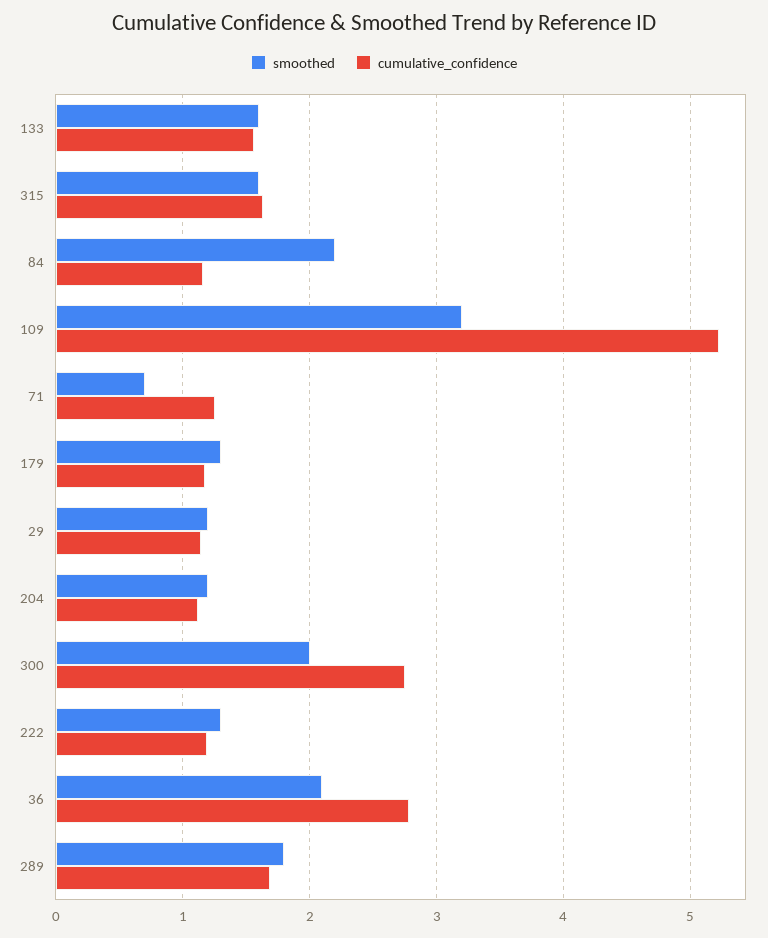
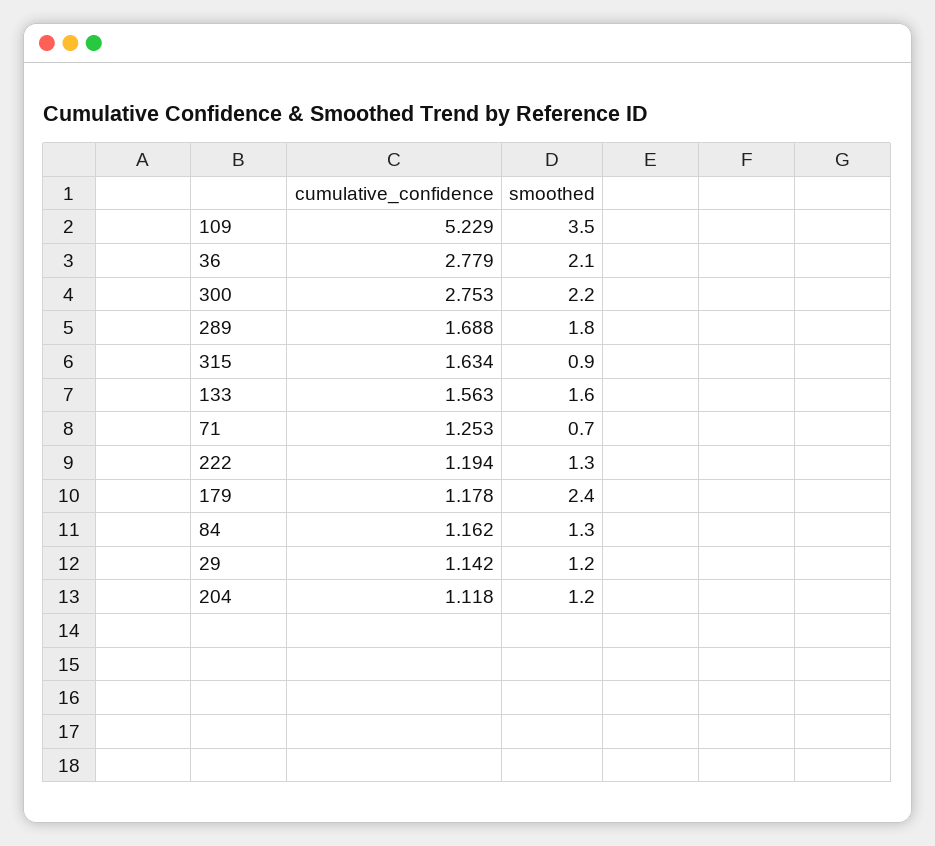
smoothed, 315: 1.6 -> 0.9
smoothed, 84: 2.2 -> 1.3
smoothed, 109: 3.2 -> 3.5
smoothed, 179: 1.3 -> 2.4
smoothed, 300: 2 -> 2.2

